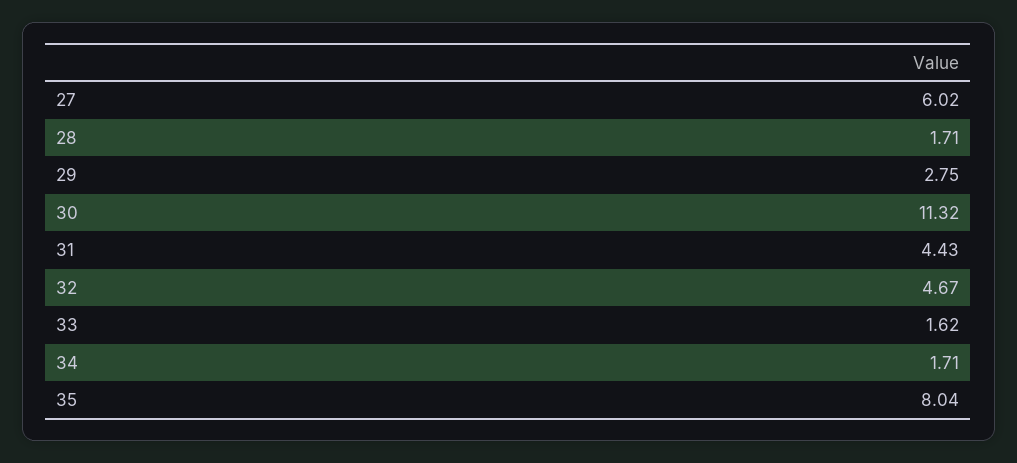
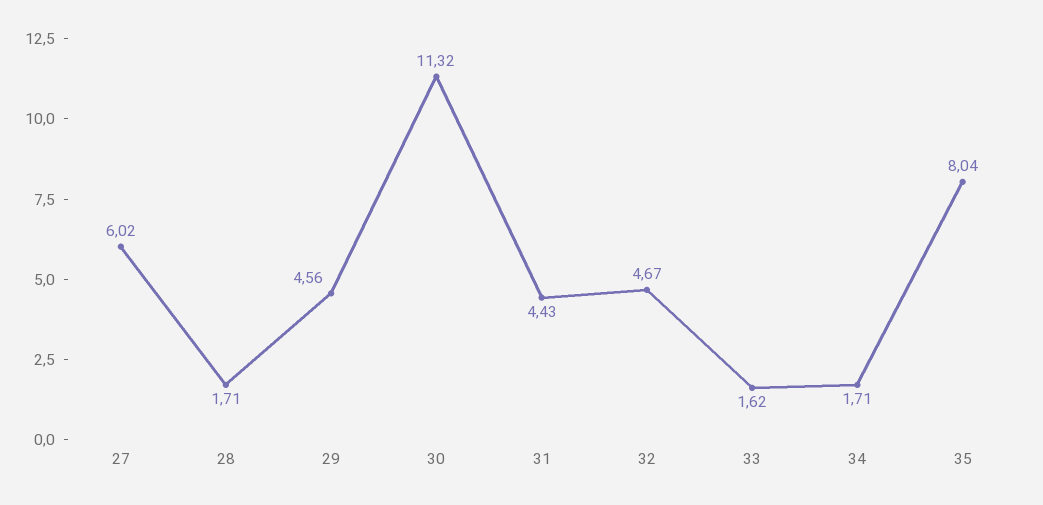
29: 2.75 -> 4.56

